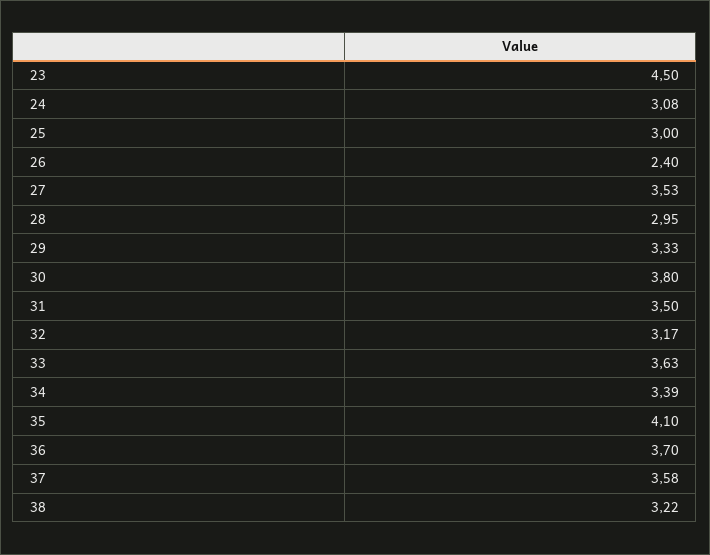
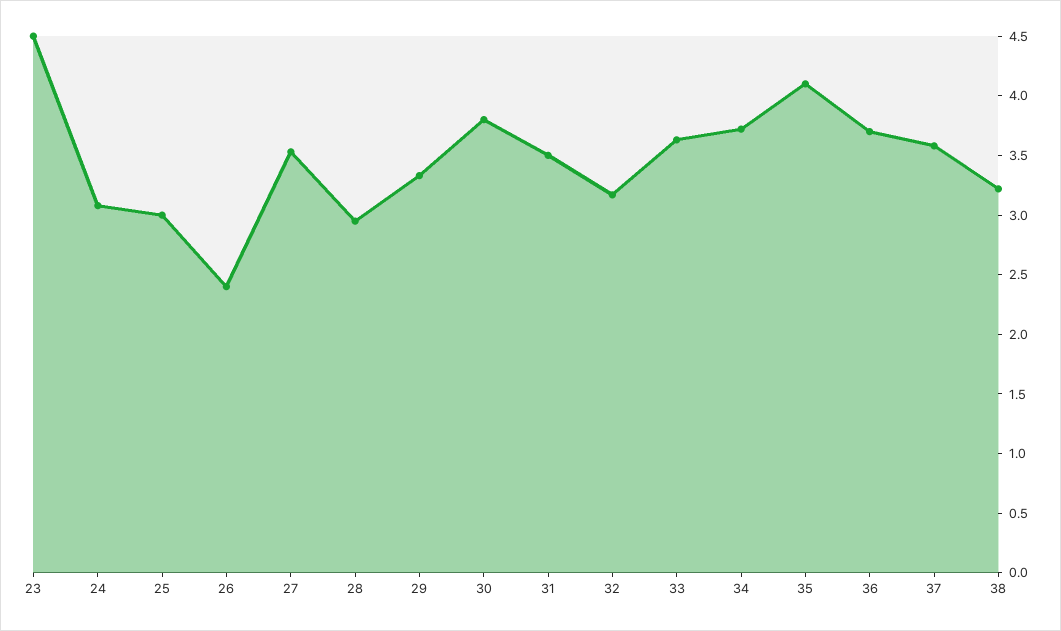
34: 3.39 -> 3.7

